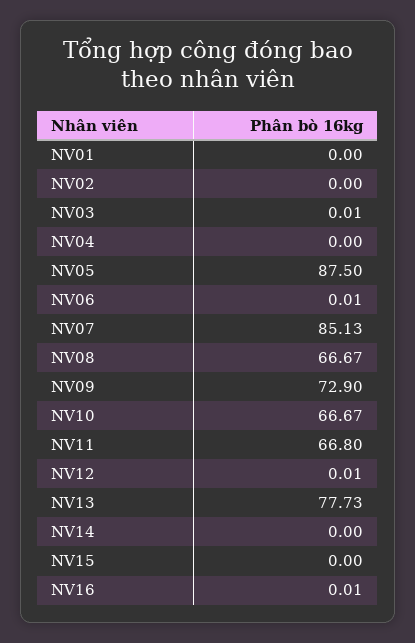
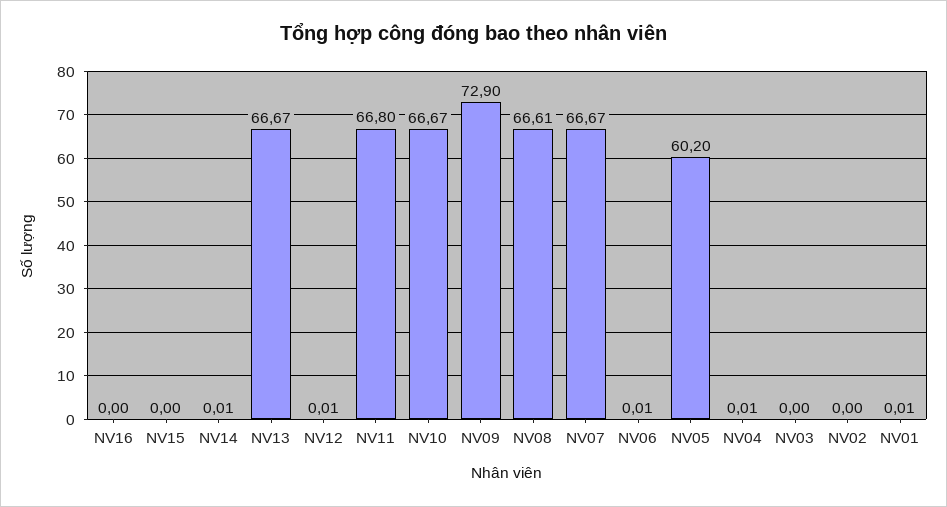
NV01: 0 -> 0.01
NV03: 0.01 -> 0
NV04: 0 -> 0.01
NV05: 87.5 -> 60.2
NV07: 85.13 -> 66.67
NV08: 66.67 -> 66.61
NV13: 77.73 -> 66.67
NV14: 0 -> 0.01
NV16: 0.01 -> 0

